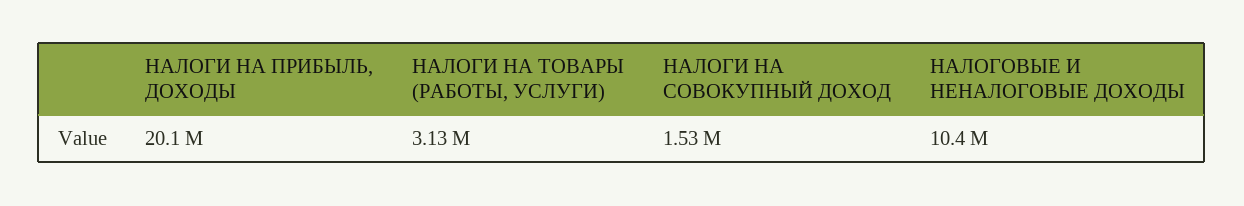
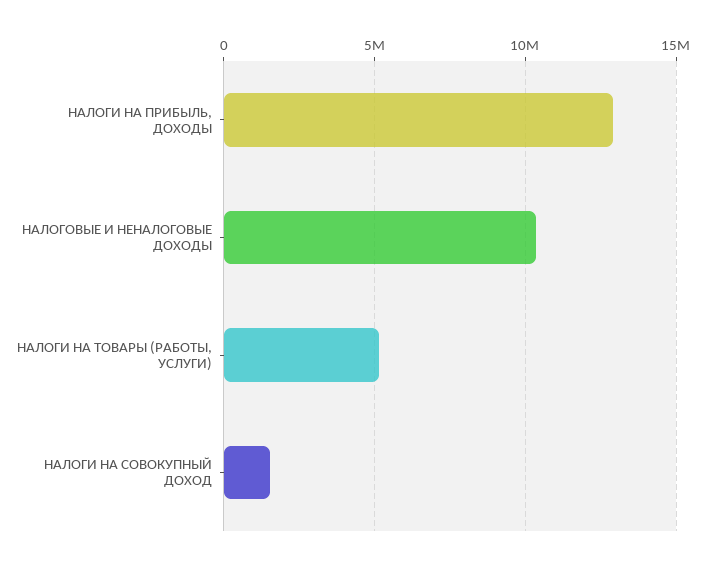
НАЛОГИ НА ПРИБЫЛЬ, ДОХОДЫ: 20100000 -> 13000000
НАЛОГИ НА ТОВАРЫ (РАБОТЫ, УСЛУГИ): 3130000 -> 5000000

